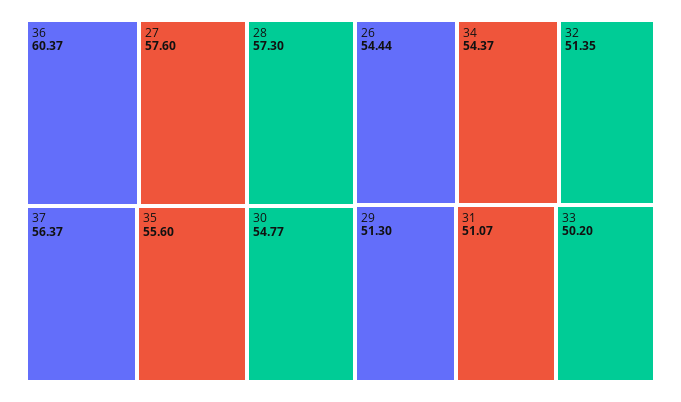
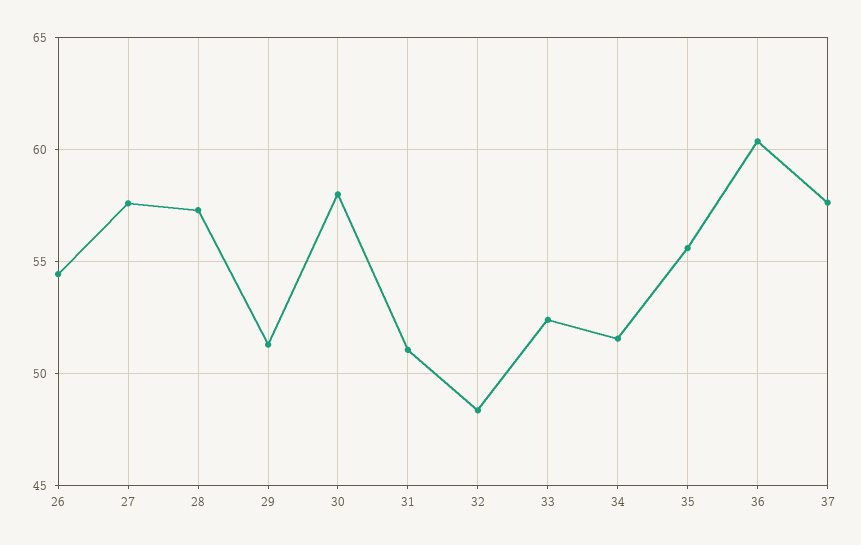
37: 56.37 -> 57.5
30: 54.77 -> 58
34: 54.37 -> 51.5
32: 51.35 -> 48.5
33: 50.2 -> 52.5

